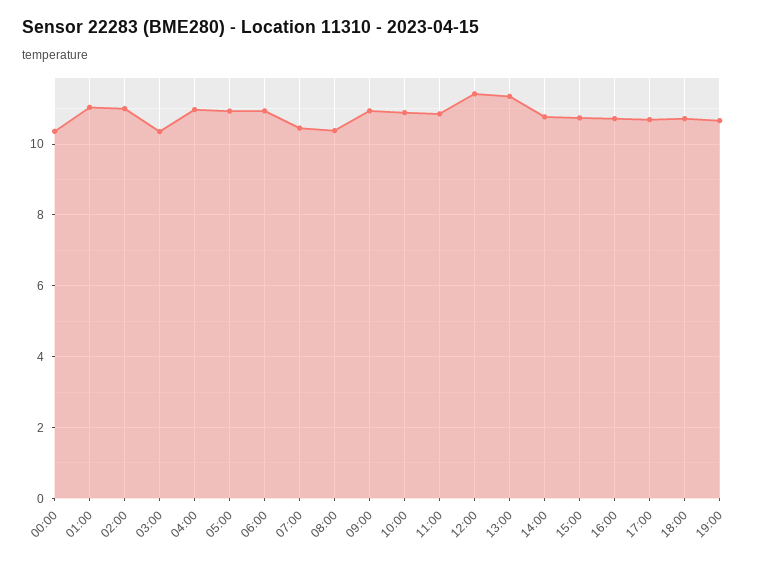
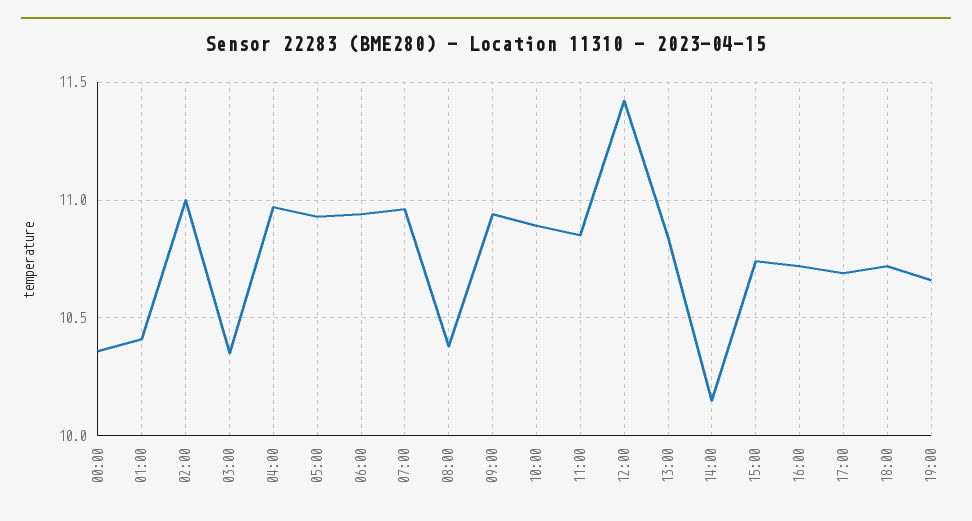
01:00: 11 -> 10.4
07:00: 10.4 -> 10.95
13:00: 11.4 -> 10.85
14:00: 10.8 -> 10.15

